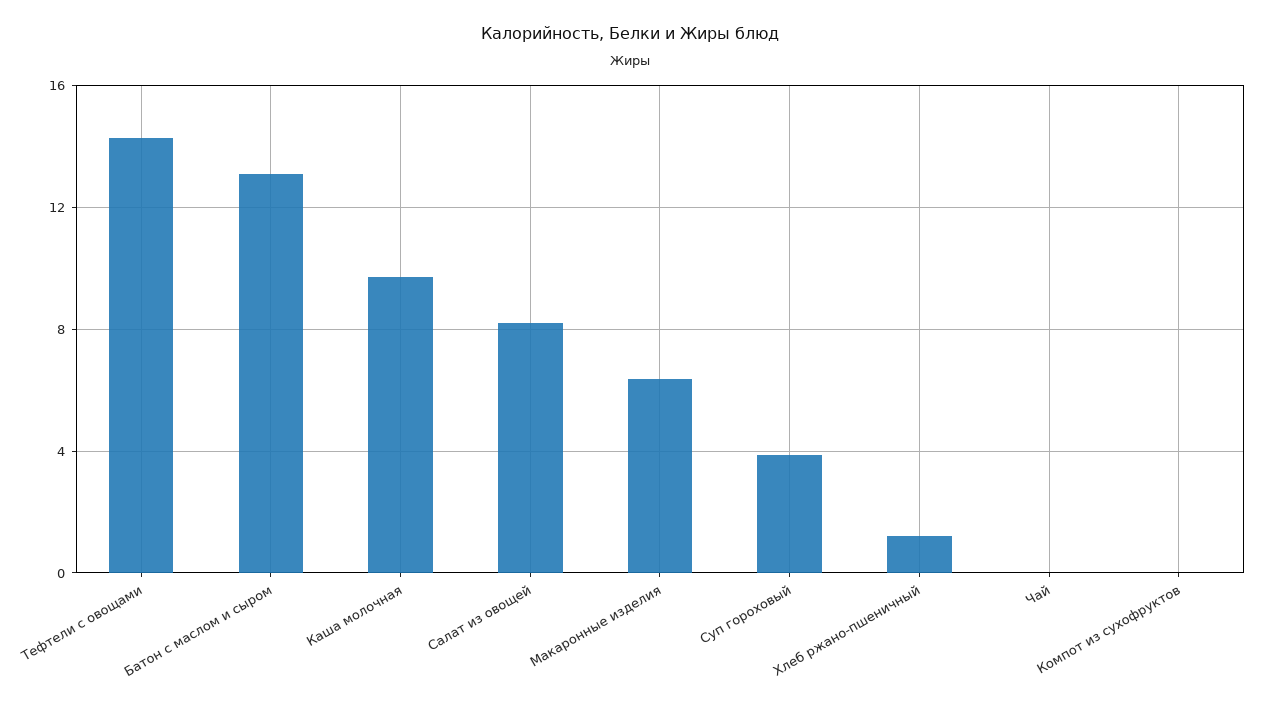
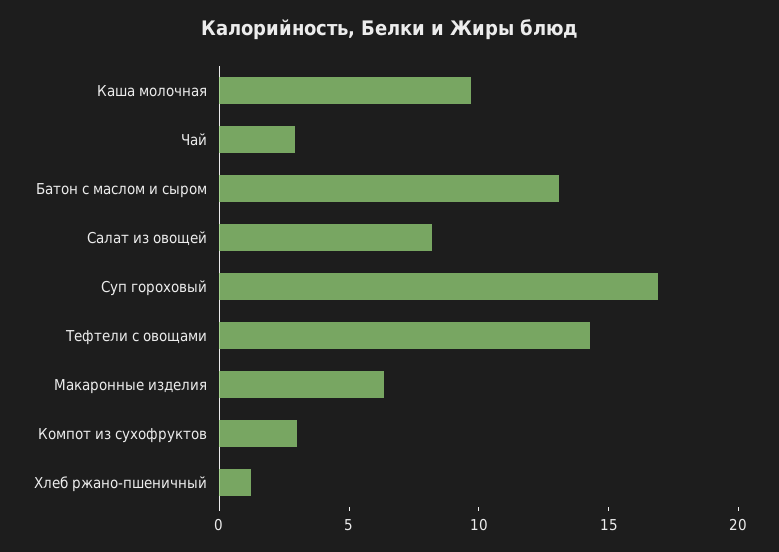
Суп гороховый: 4 -> 17
Чай: 0 -> 3
Компот из сухофруктов: 0 -> 3

